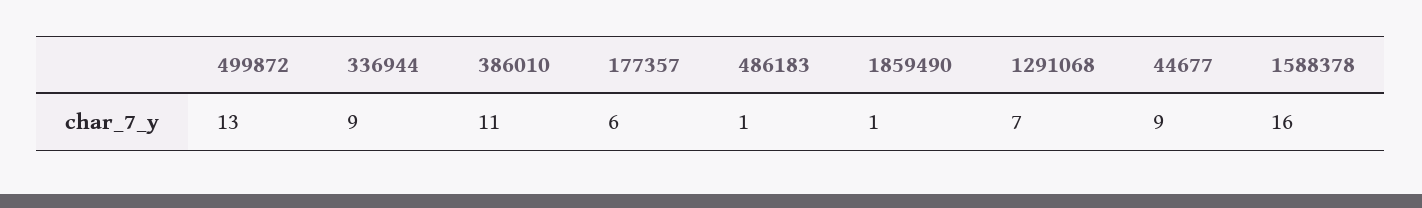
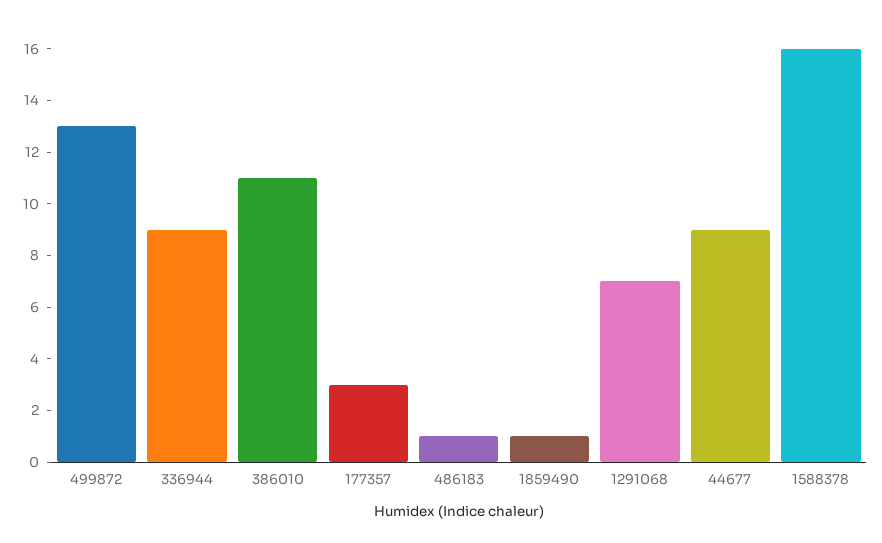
177357: 6 -> 3

